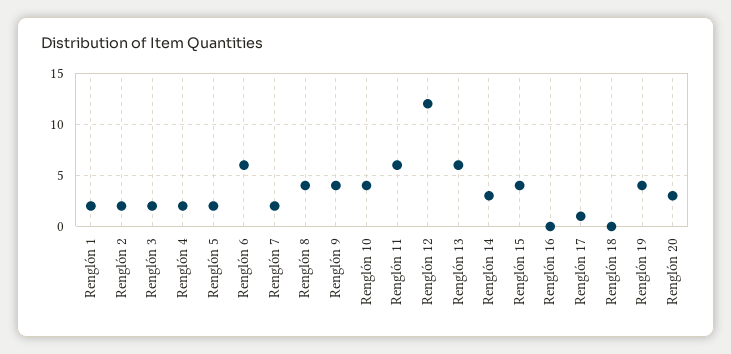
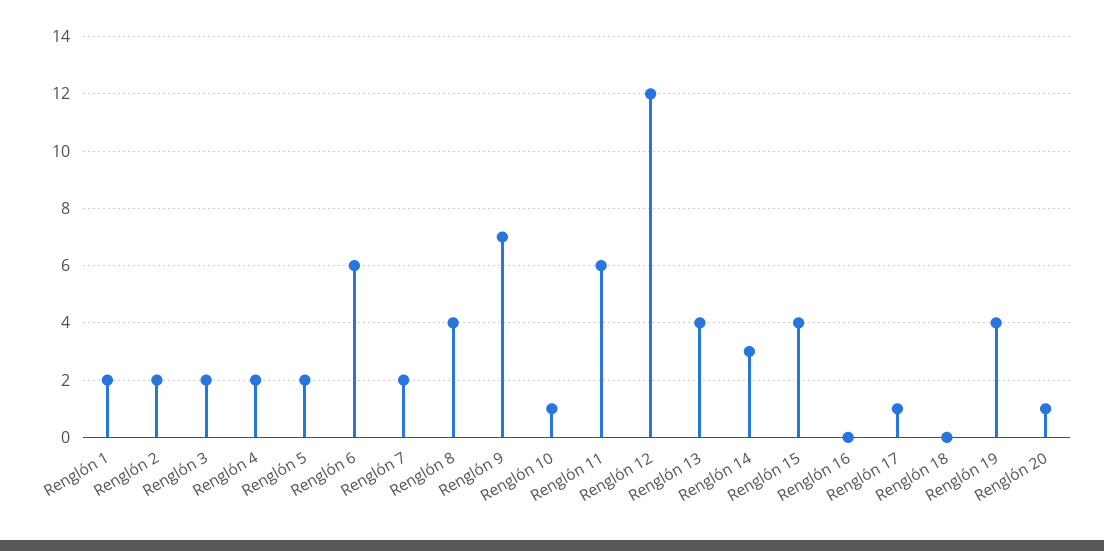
Renglón 9: 4 -> 7
Renglón 10: 4 -> 1
Renglón 13: 6 -> 4
Renglón 20: 3 -> 1

